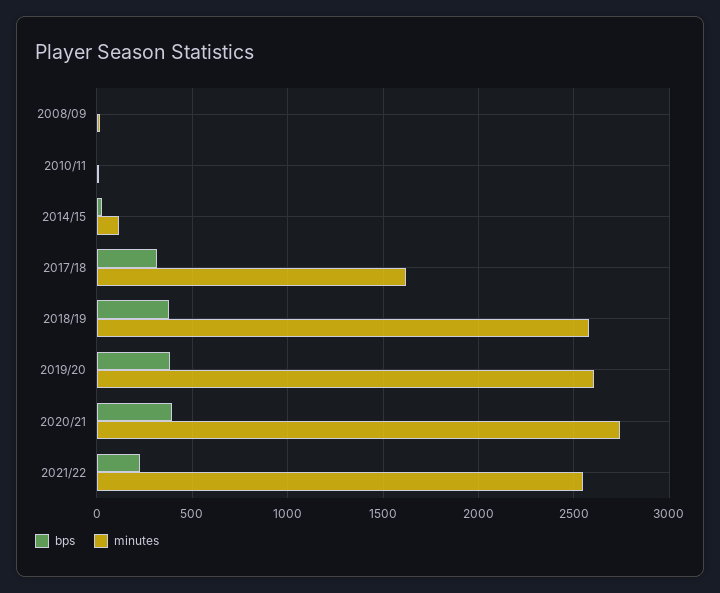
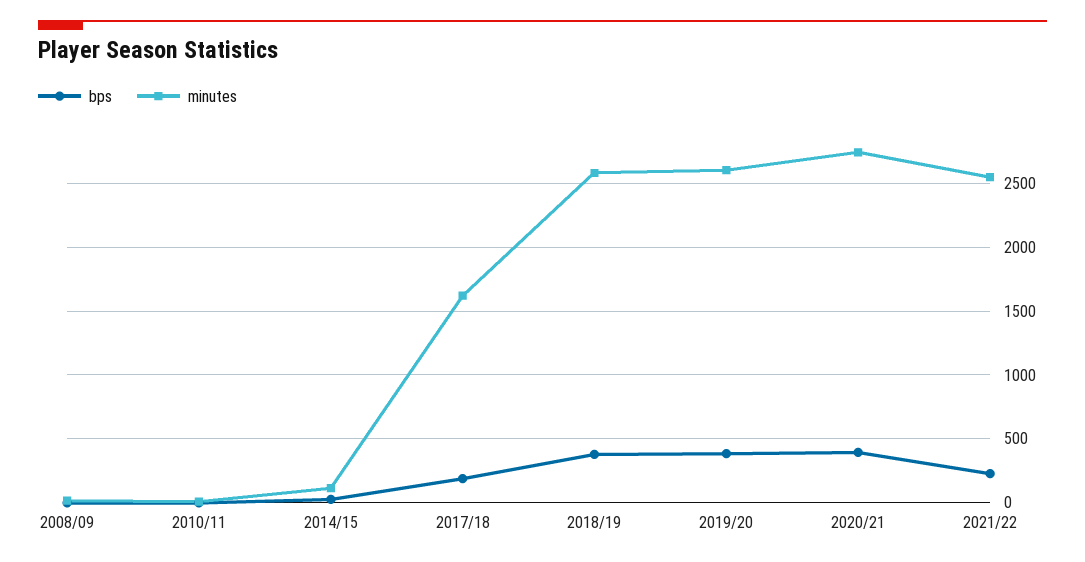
bps, 2017/18: 300 -> 200

